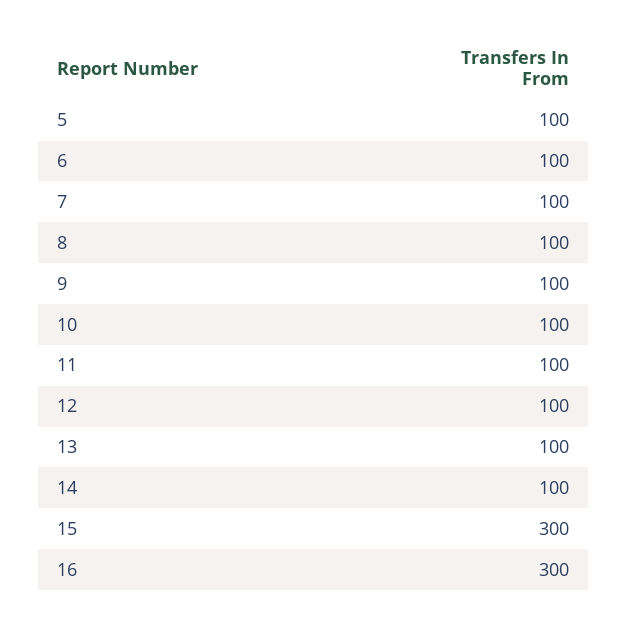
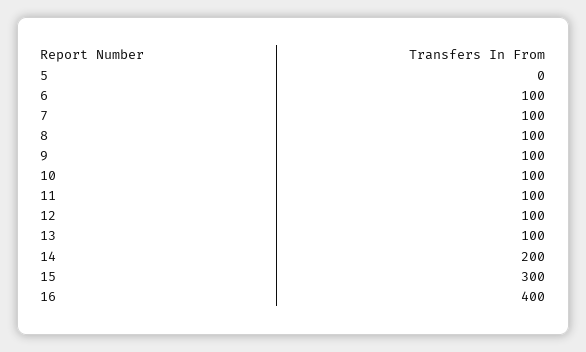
5: 100 -> 0
14: 100 -> 200
16: 300 -> 400

